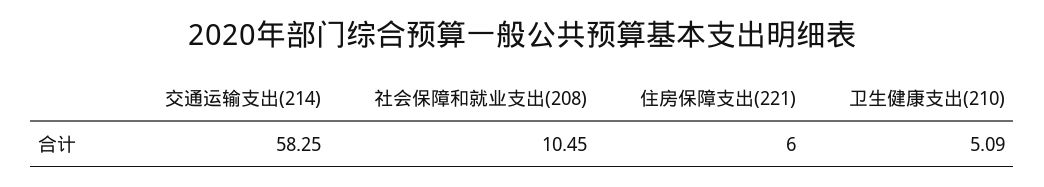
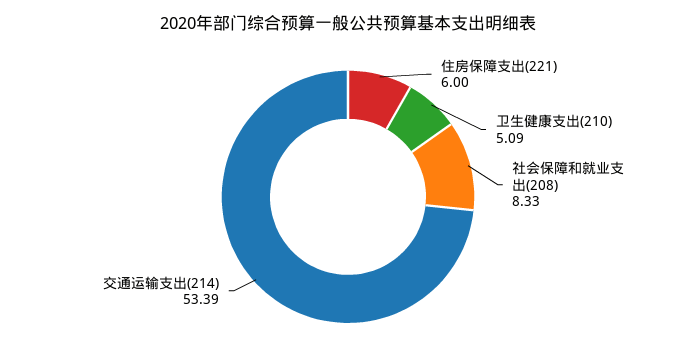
交通运输支出(214): 58.25 -> 53.39
社会保障和就业支出(208): 10.45 -> 8.33

